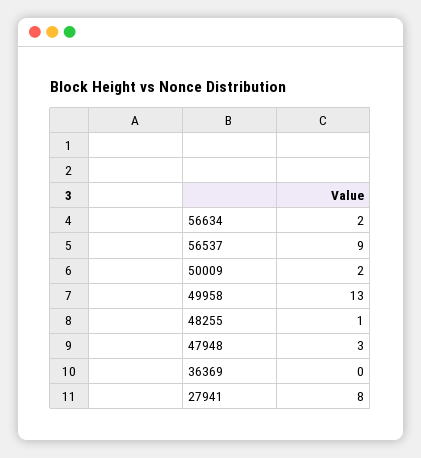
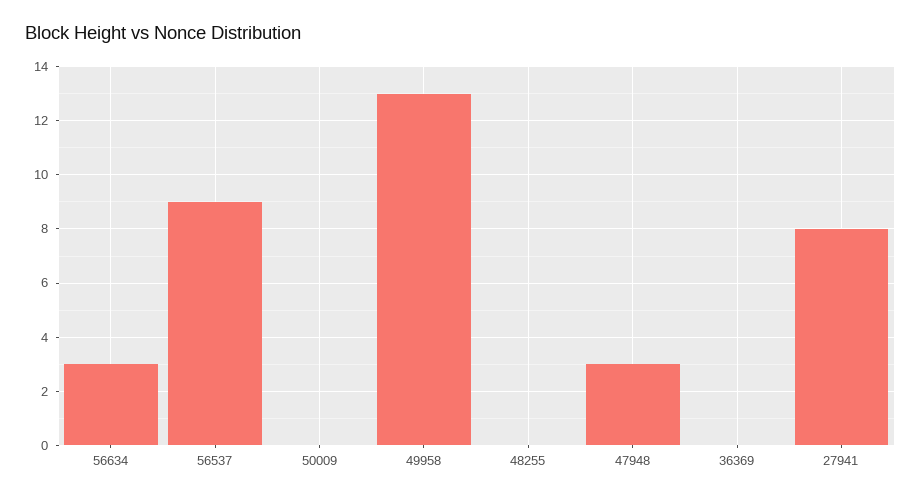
56634: 2 -> 3
50009: 2 -> 0
48255: 1 -> 0

